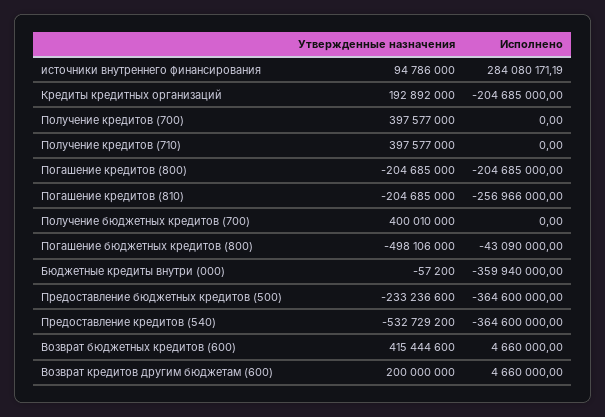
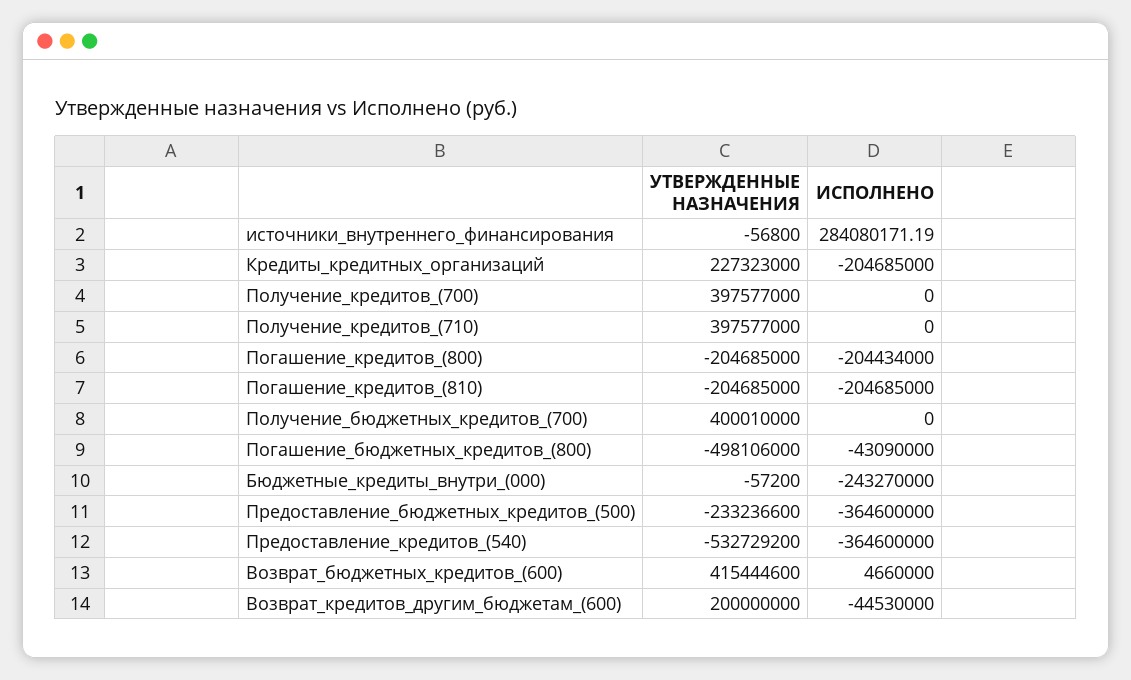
Утвержденные назначения, источники внутреннего финансирования: 94786000 -> -56800
Утвержденные назначения, Кредиты кредитных организаций: 192892000 -> 227323000
Исполнено, Погашение кредитов (800): -204685000 -> -204434000
Исполнено, Погашение кредитов (810): -256966000 -> -204685000
Исполнено, Бюджетные кредиты внутри (000): -359940000 -> -243270000
Исполнено, Возврат кредитов другим бюджетам (600): 4660000 -> -44530000

